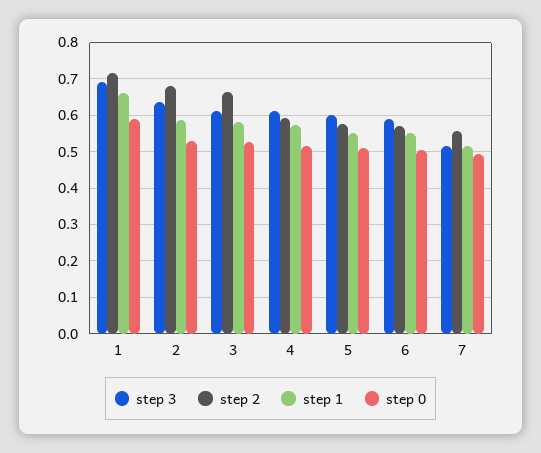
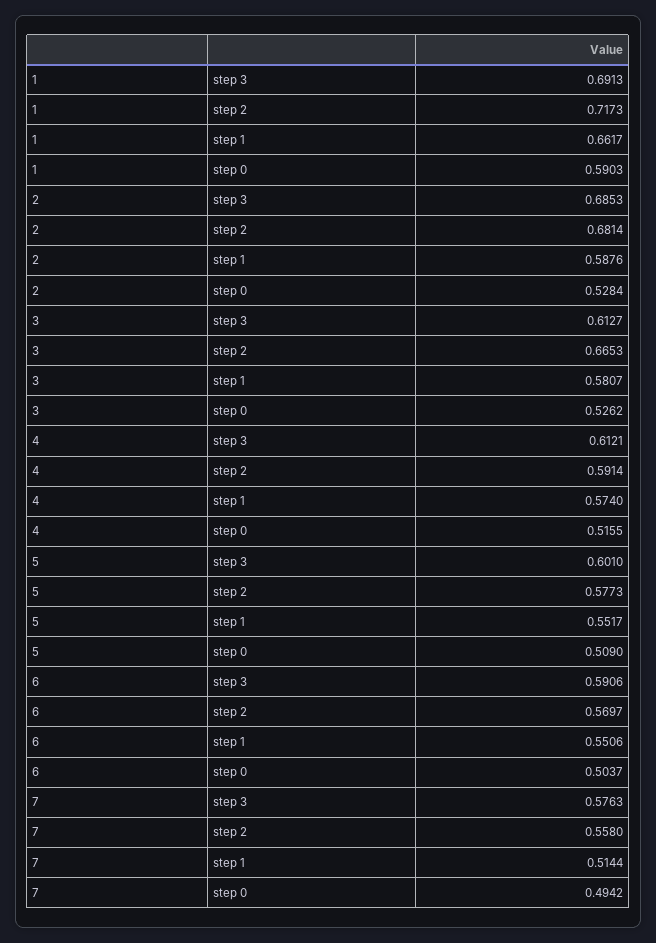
step 3, 2: 0.64 -> 0.6853
step 3, 7: 0.52 -> 0.5763

